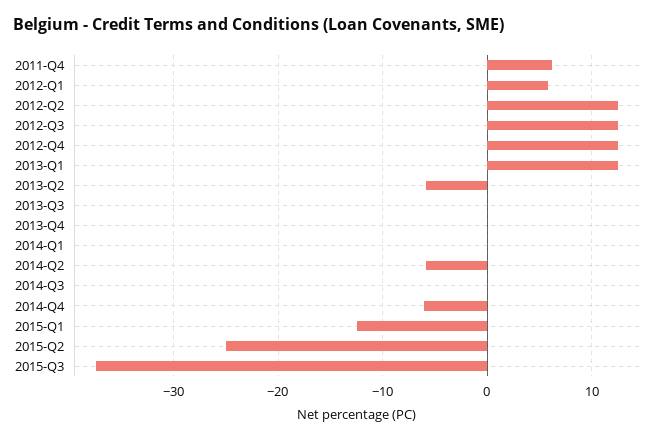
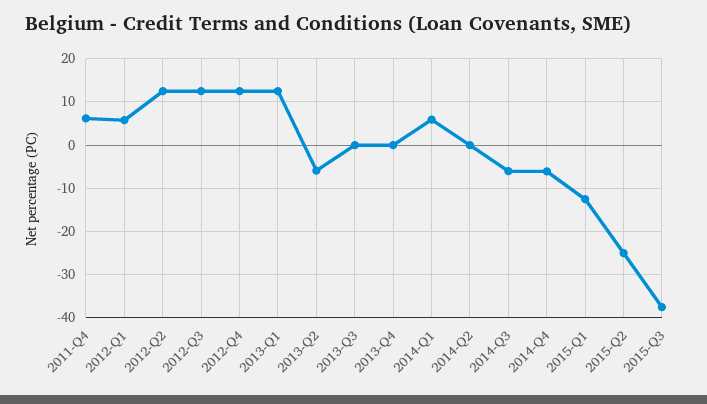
2014-Q1: 0 -> 6
2014-Q2: -6 -> 0
2014-Q3: 0 -> -6

